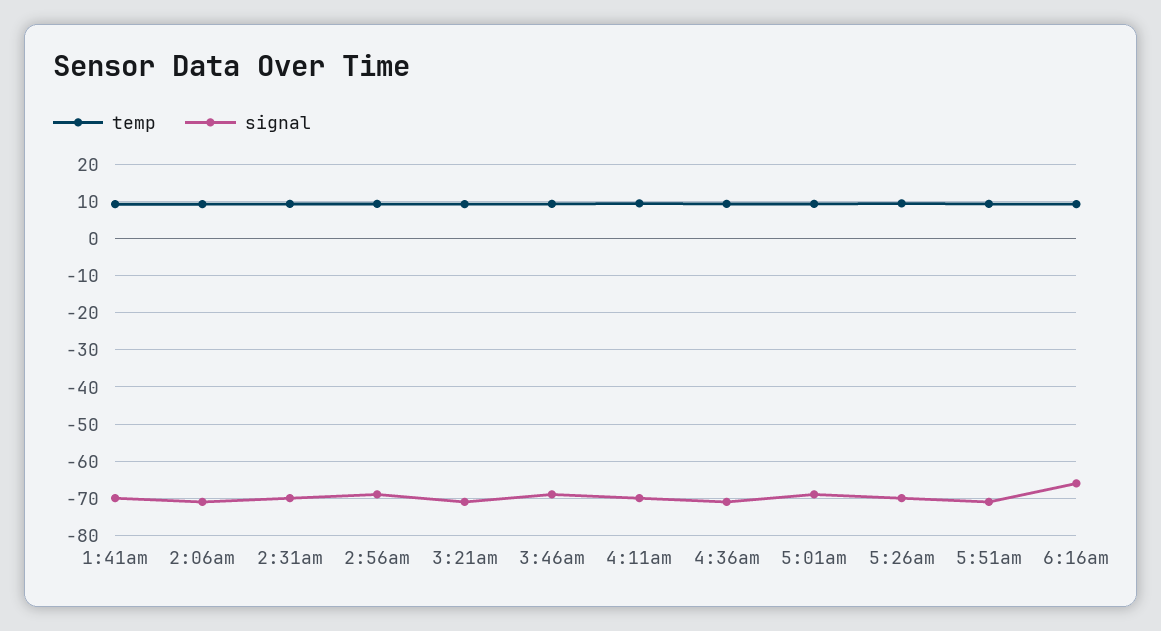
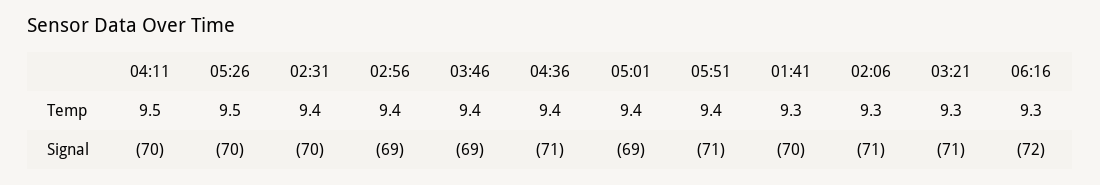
signal, 6:16am: -66 -> -72

